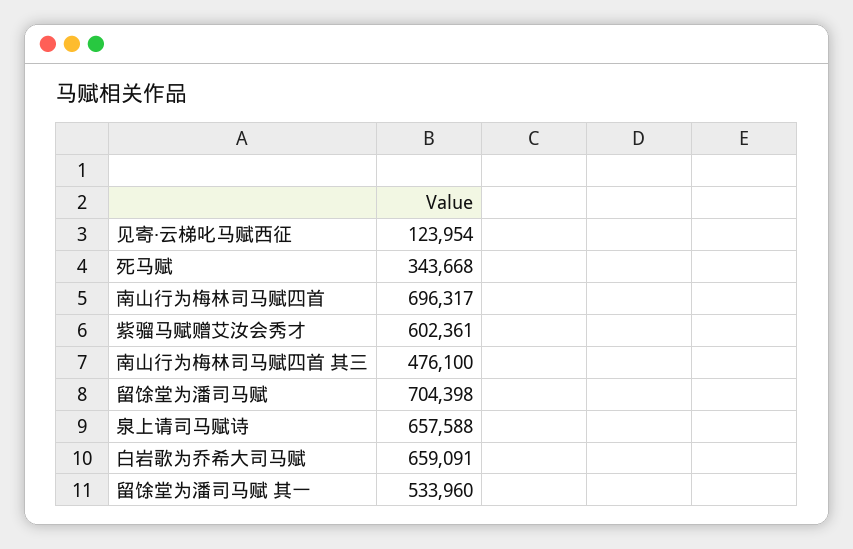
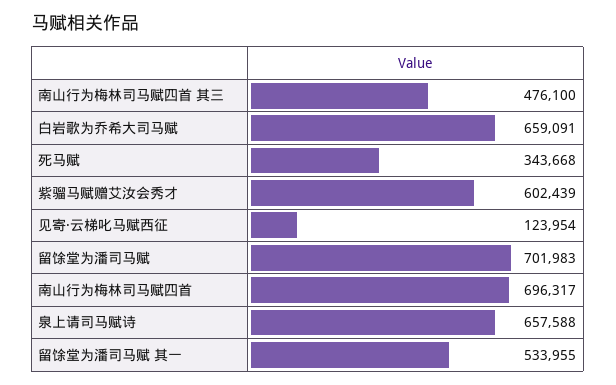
紫骝马赋赠艾汝会秀才: 602361 -> 602439
留馀堂为潘司马赋: 704398 -> 701983
留馀堂为潘司马赋 其一: 533960 -> 533955

